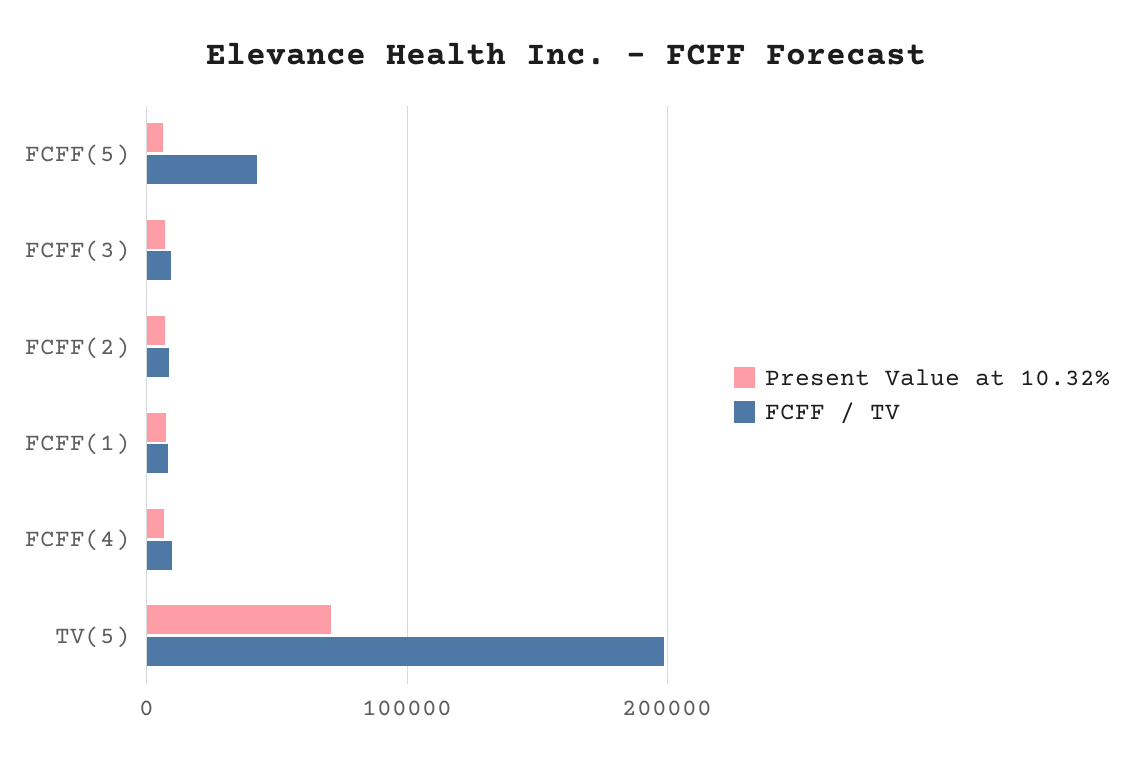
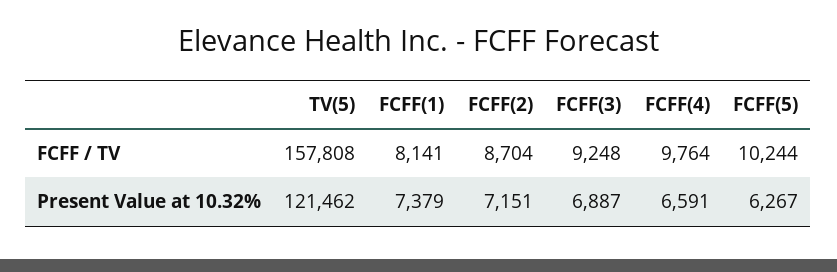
FCFF / TV, FCFF(5): 40000 -> 10244
Present Value at 10.32%, TV(5): 70000 -> 121462
FCFF / TV, TV(5): 200000 -> 157808

